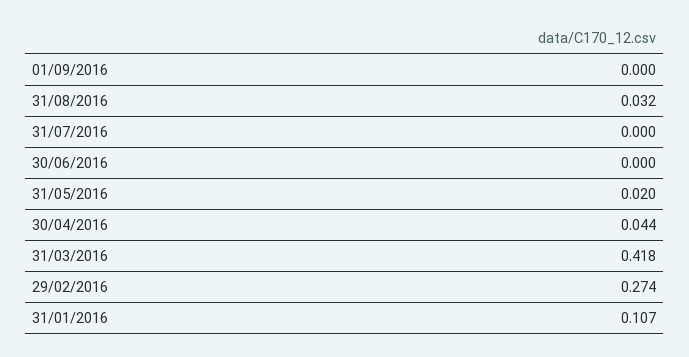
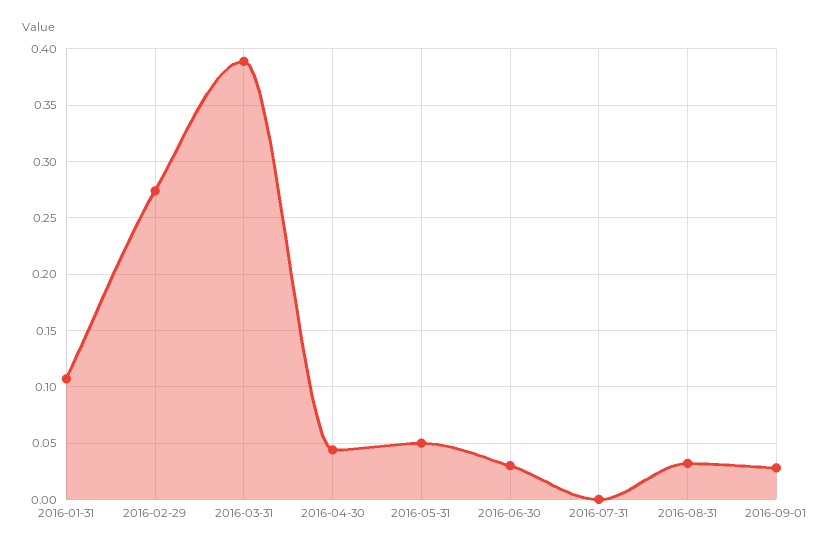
01/09/2016: 0 -> 0.03
30/06/2016: 0 -> 0.03
31/05/2016: 0.02 -> 0.05
31/03/2016: 0.418 -> 0.39

